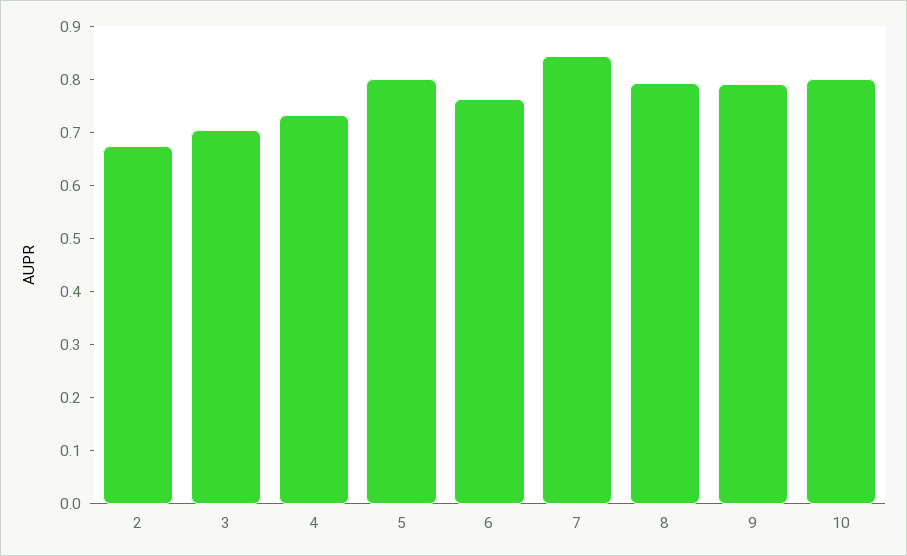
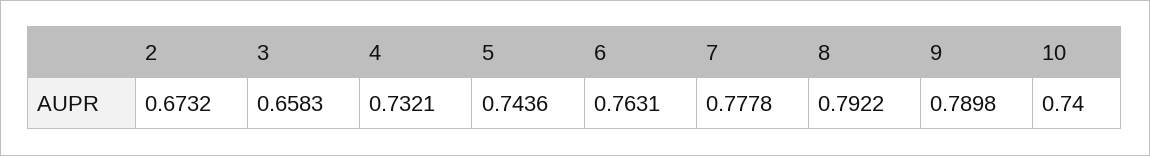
3: 0.7 -> 0.6583
5: 0.8 -> 0.7436
7: 0.84 -> 0.7778
10: 0.8 -> 0.74

